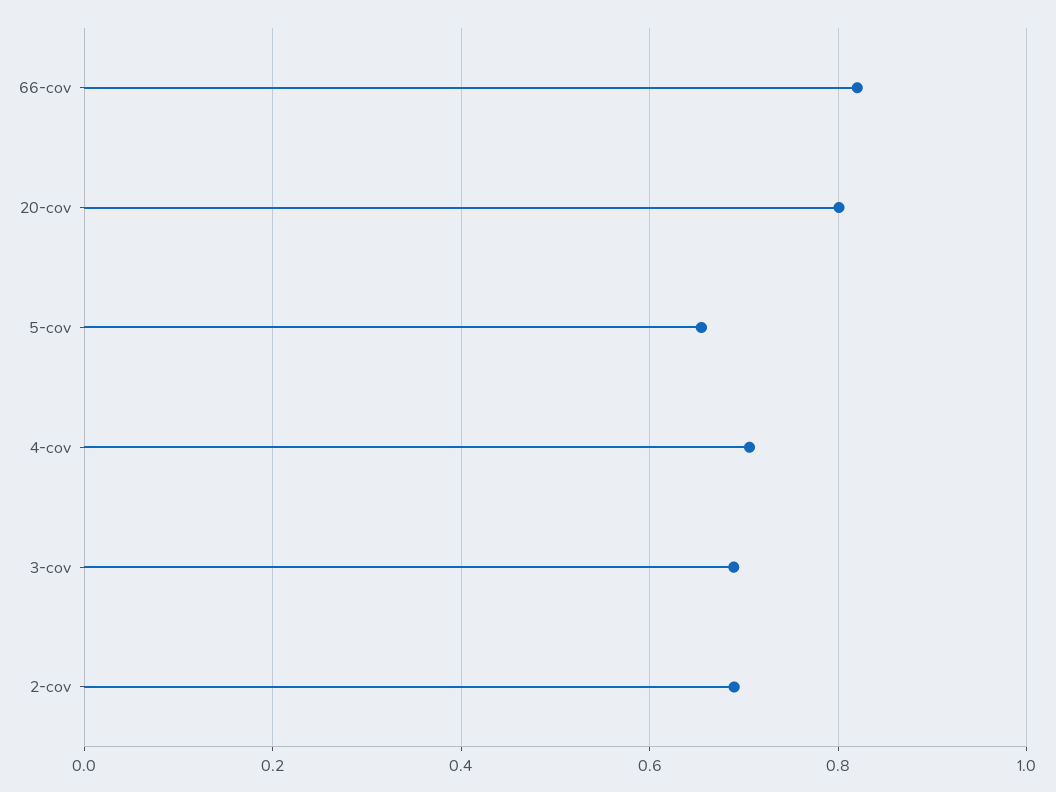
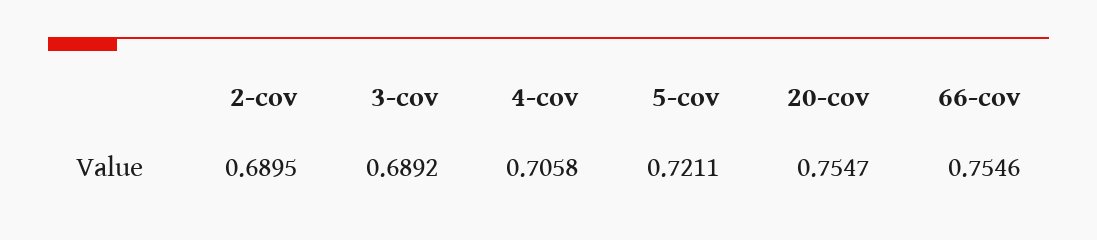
66-cov: 0.82 -> 0.7546
20-cov: 0.8 -> 0.7547
5-cov: 0.66 -> 0.7211

